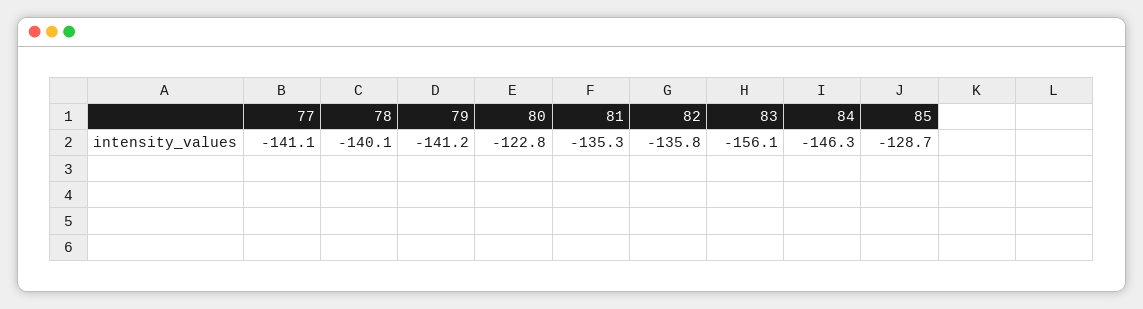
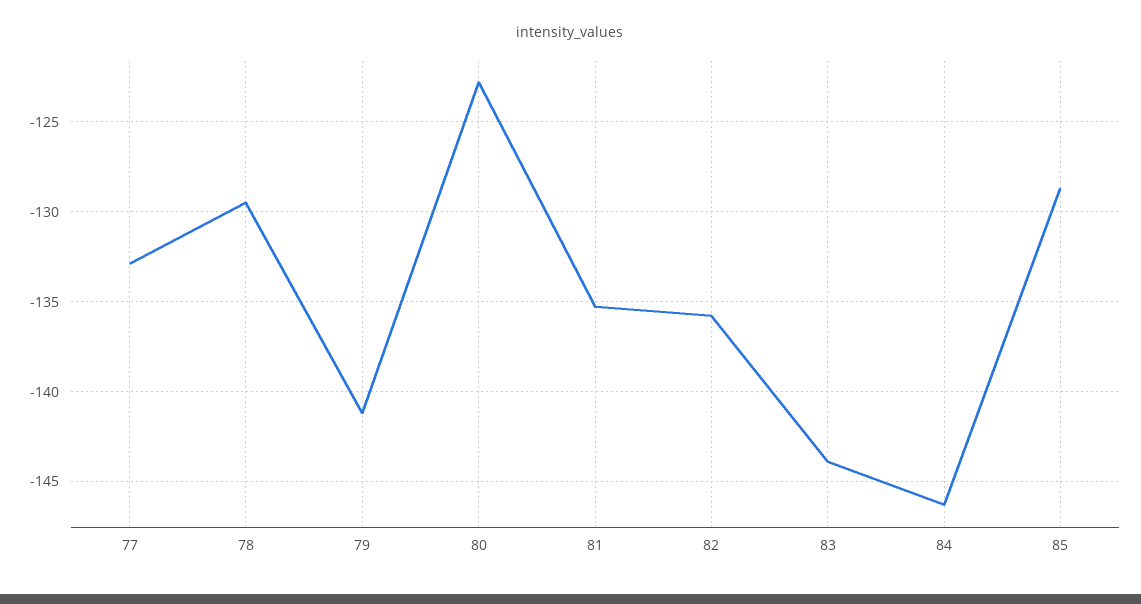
77: -141.1 -> -133
78: -140.1 -> -129.5
83: -156.1 -> -144

